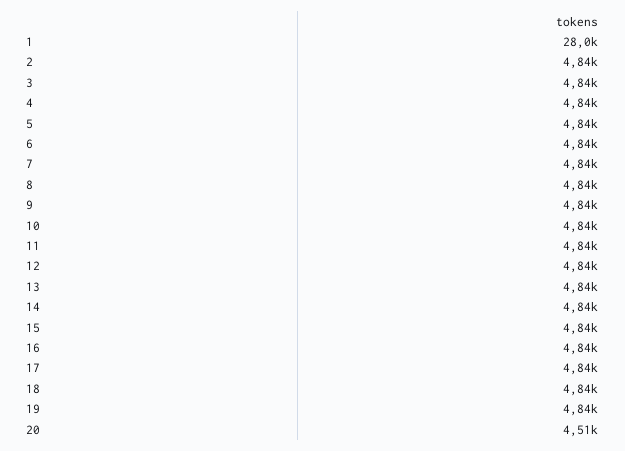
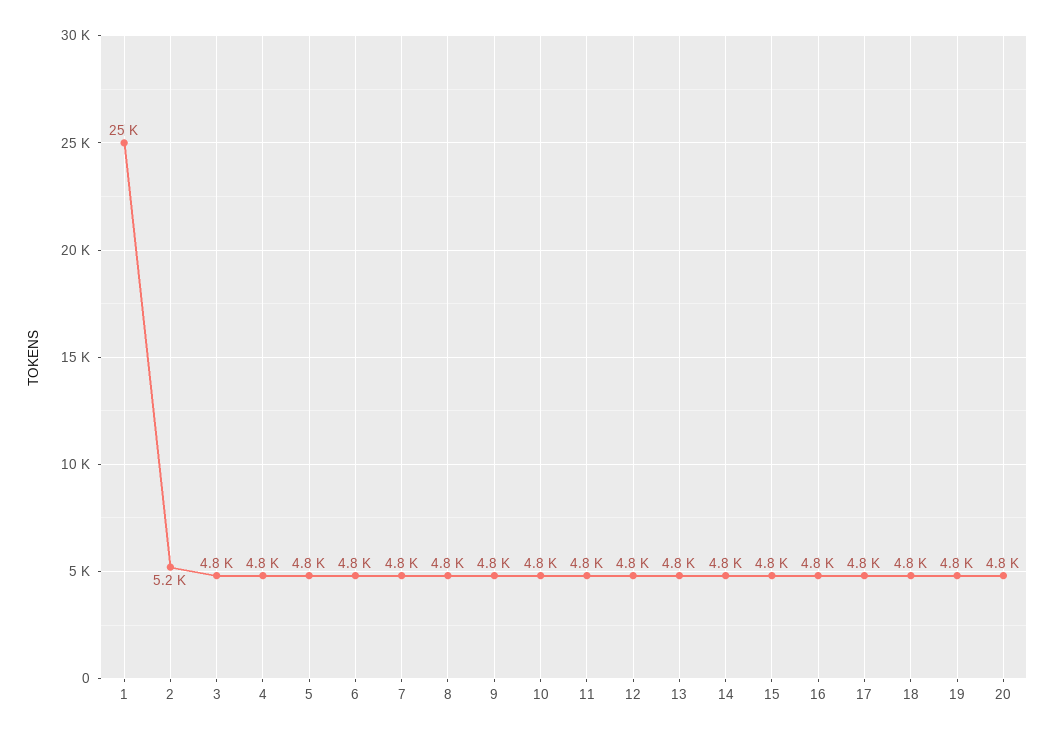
1: 28000 -> 25000
2: 4840 -> 5200
20: 4510 -> 4800

